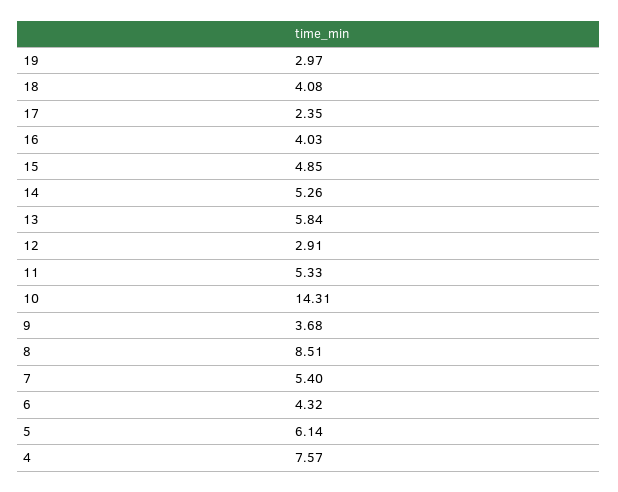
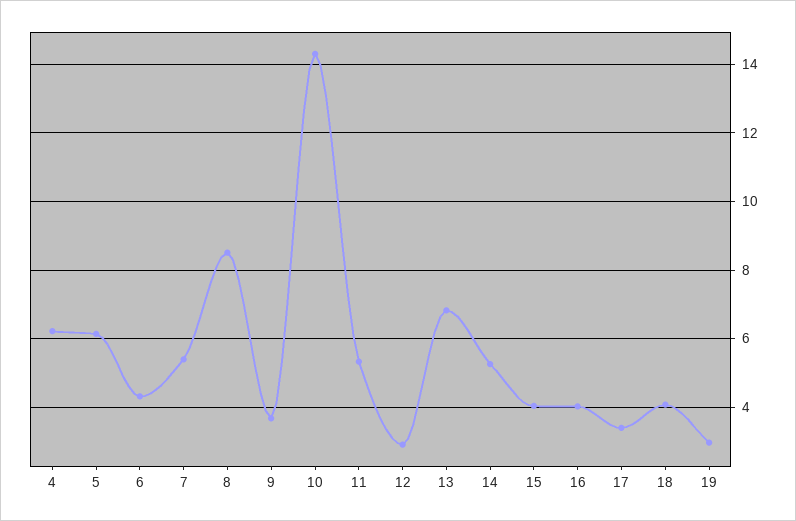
17: 2.35 -> 3.4
15: 4.85 -> 4
13: 5.84 -> 6.8
4: 7.57 -> 6.2

